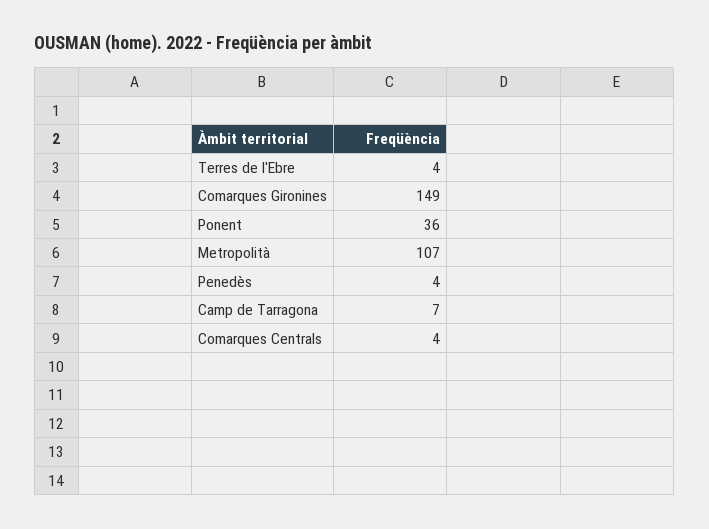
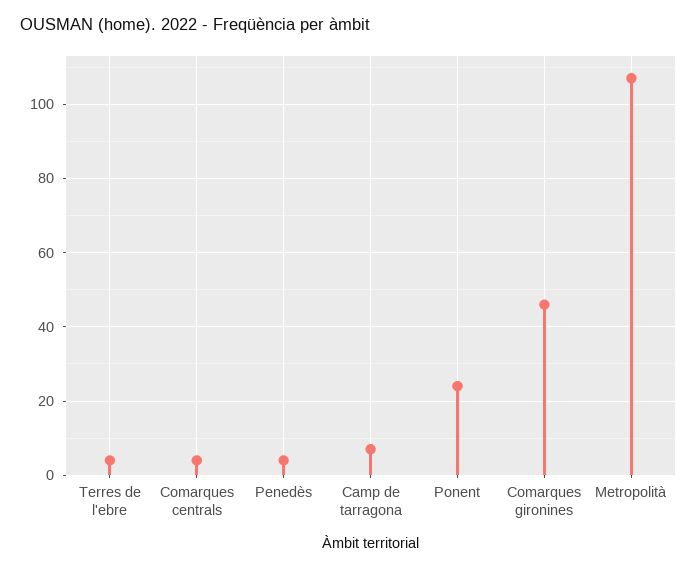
Comarques Gironines: 149 -> 45
Ponent: 36 -> 25

